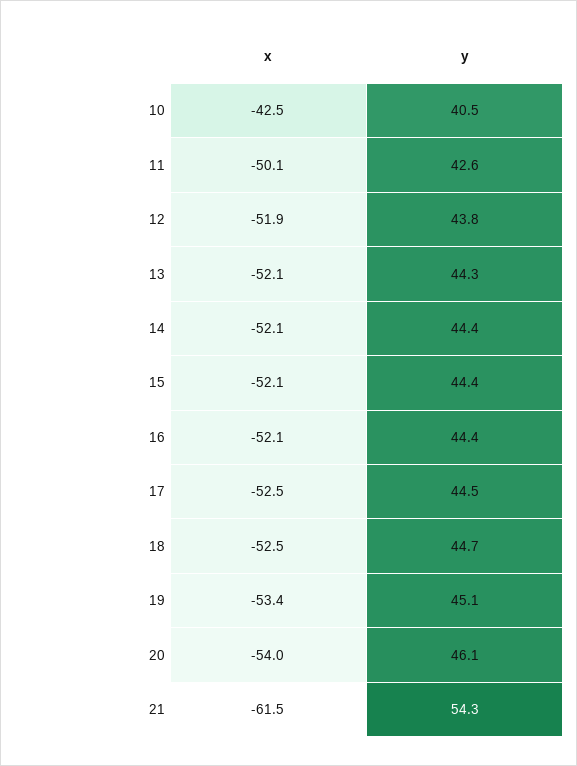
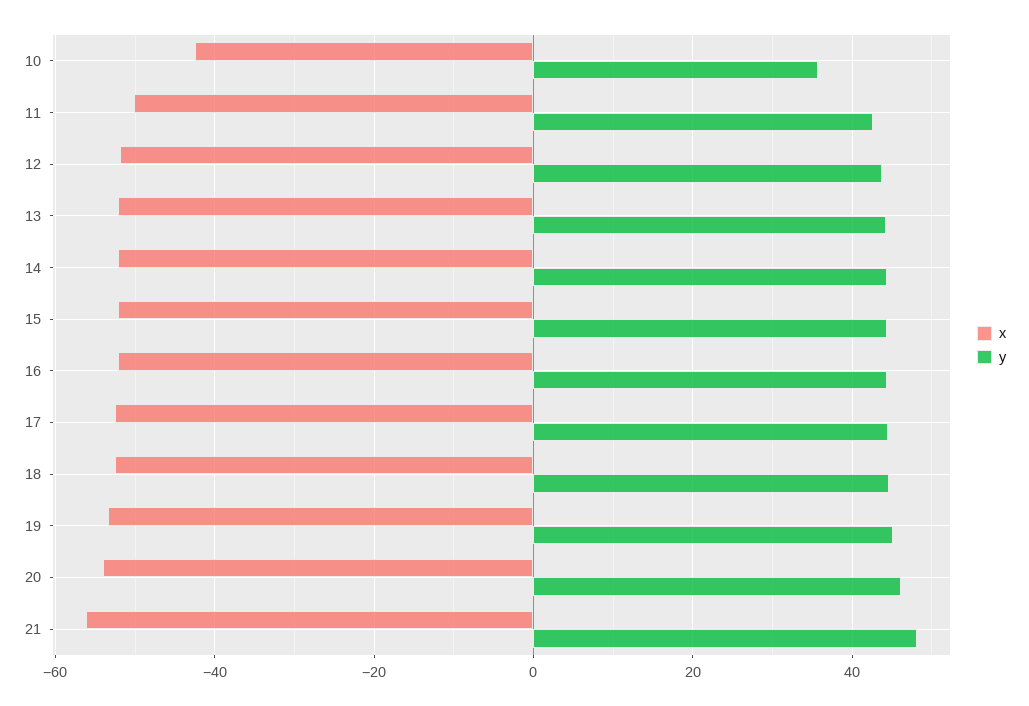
y, 10: 40.5 -> 36
x, 21: -61.5 -> -56
y, 21: 54.3 -> 48

